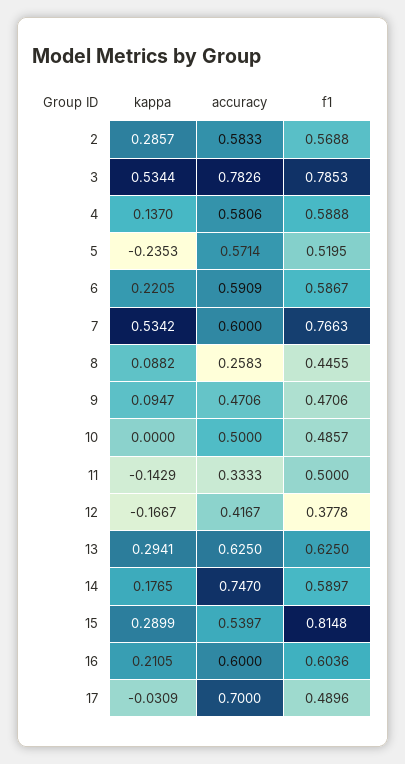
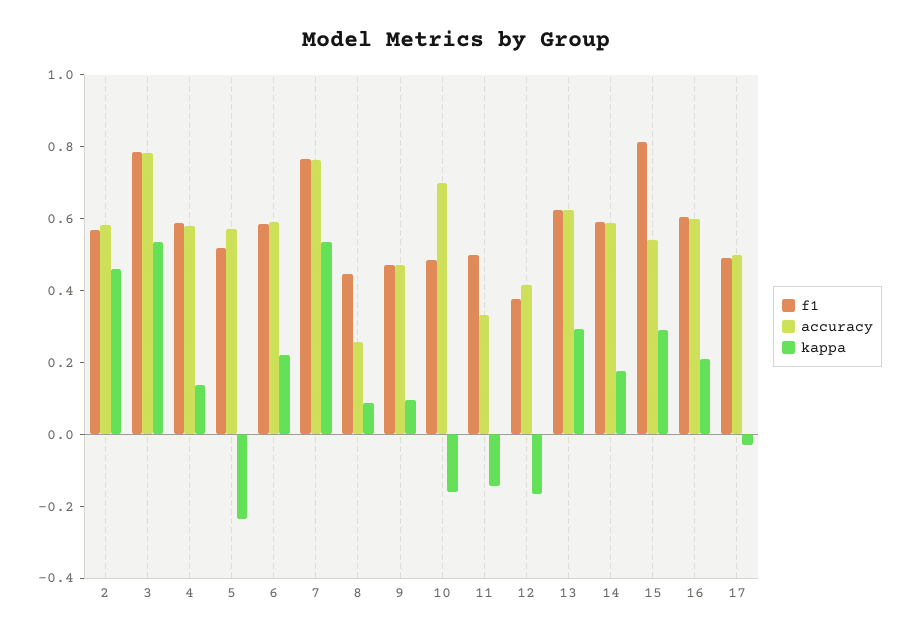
kappa, 2: 0.2857 -> 0.45
accuracy, 7: 0.6 -> 0.75
kappa, 10: 0 -> -0.15
accuracy, 10: 0.5 -> 0.7
accuracy, 14: 0.747 -> 0.6
accuracy, 17: 0.7 -> 0.5

